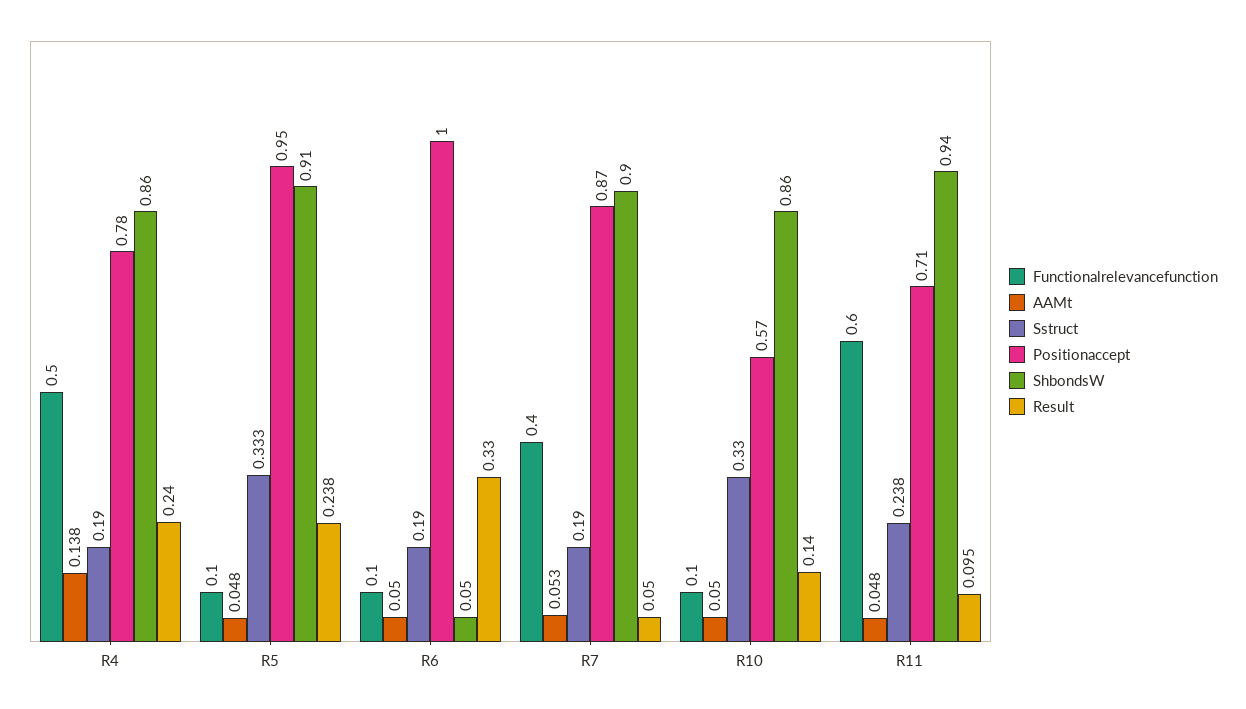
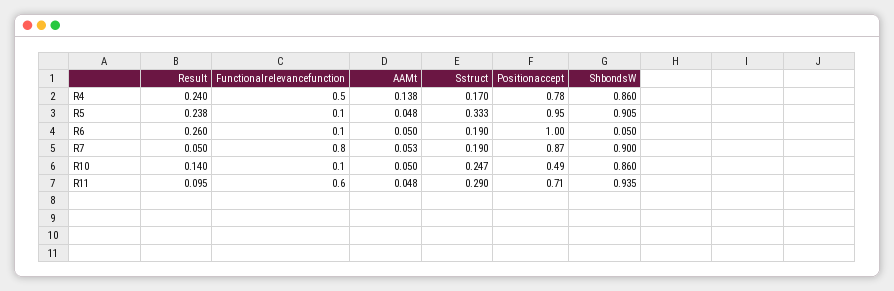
Sstruct, R4: 0.19 -> 0.17
Result, R6: 0.33 -> 0.26
Functionalrelevancefunction, R7: 0.4 -> 0.8
Sstruct, R10: 0.33 -> 0.247
Positionaccept, R10: 0.57 -> 0.49
Sstruct, R11: 0.238 -> 0.29

